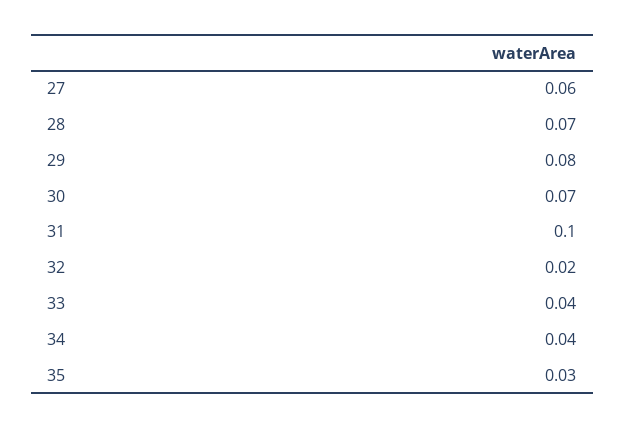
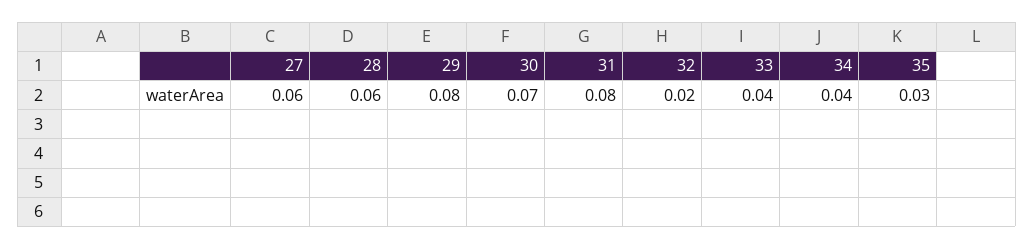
28: 0.07 -> 0.06
31: 0.1 -> 0.08

